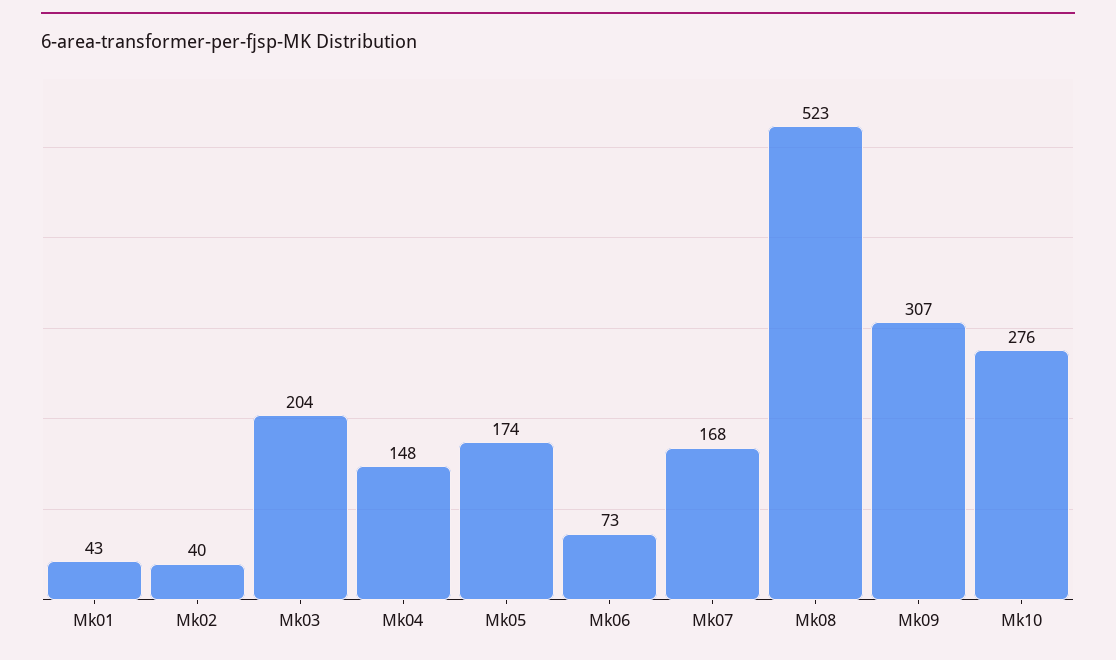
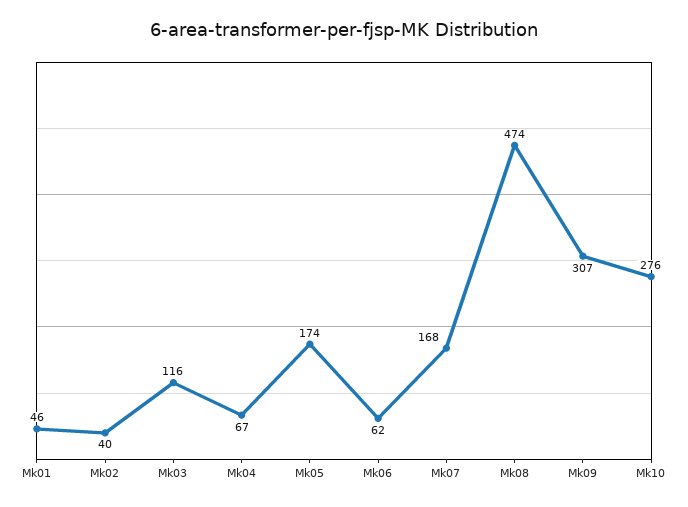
Mk01: 43 -> 46
Mk03: 204 -> 116
Mk04: 148 -> 67
Mk06: 73 -> 62
Mk08: 523 -> 474

